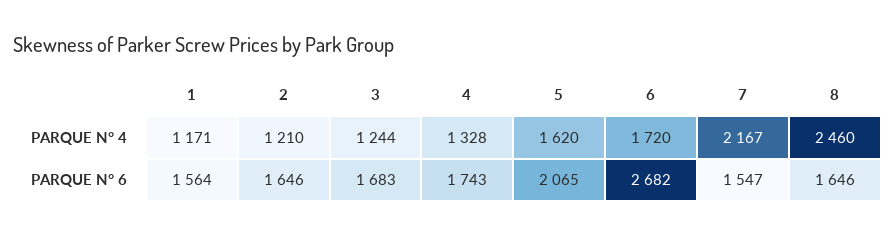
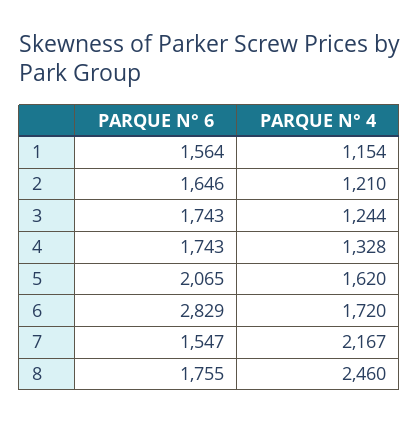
1, PARQUE N° 4: 1171 -> 1154
3, PARQUE N° 6: 1683 -> 1743
6, PARQUE N° 6: 2682 -> 2829
8, PARQUE N° 6: 1646 -> 1755

